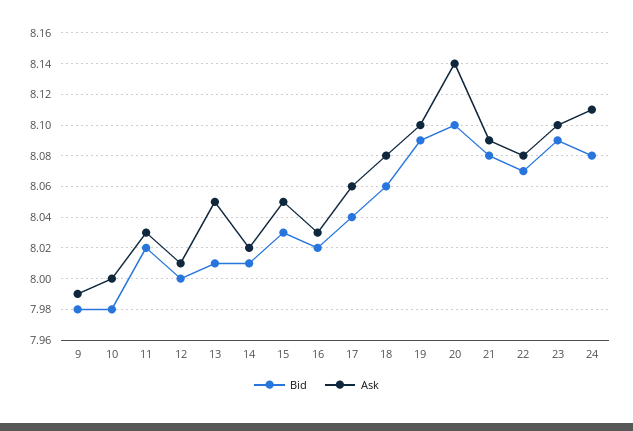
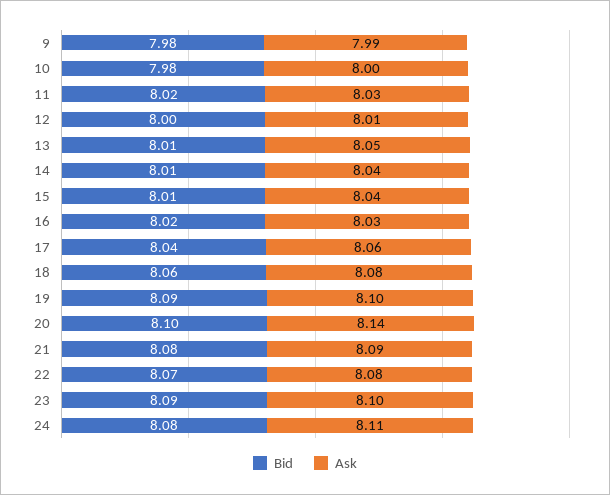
Ask, 14: 8.02 -> 8.04
Bid, 15: 8.03 -> 8.01
Ask, 15: 8.05 -> 8.04

